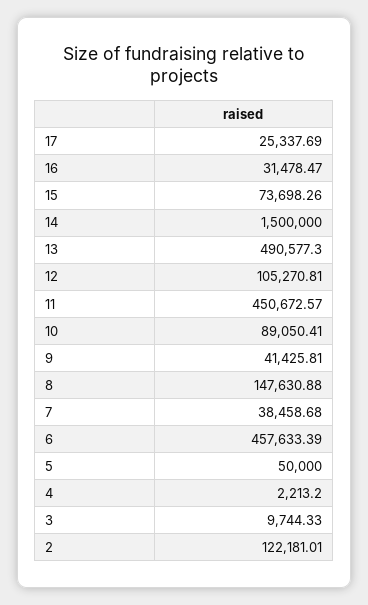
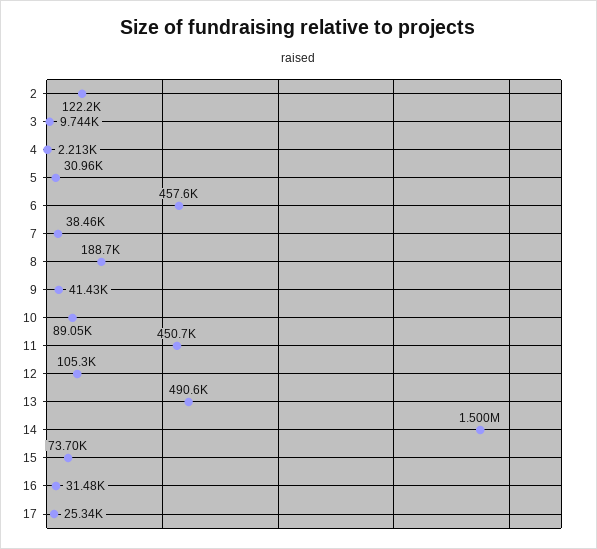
8: 147630.88 -> 188700
5: 50000 -> 30960

